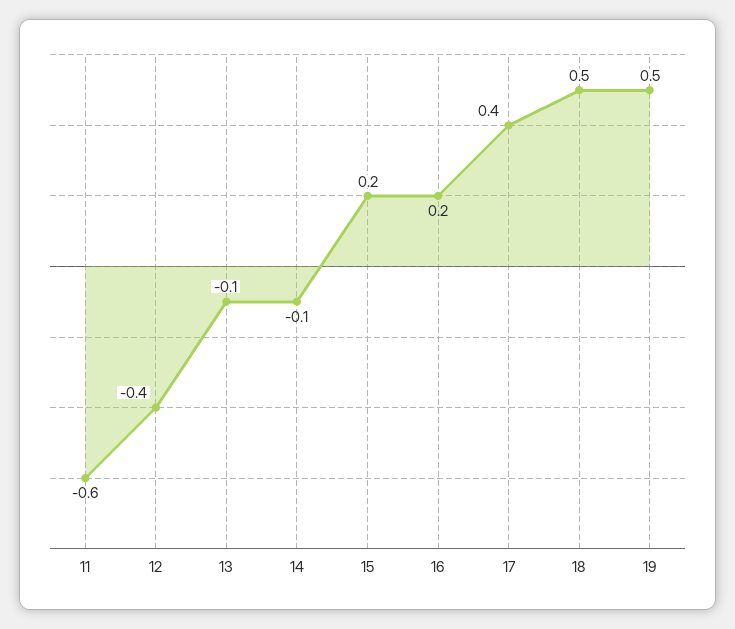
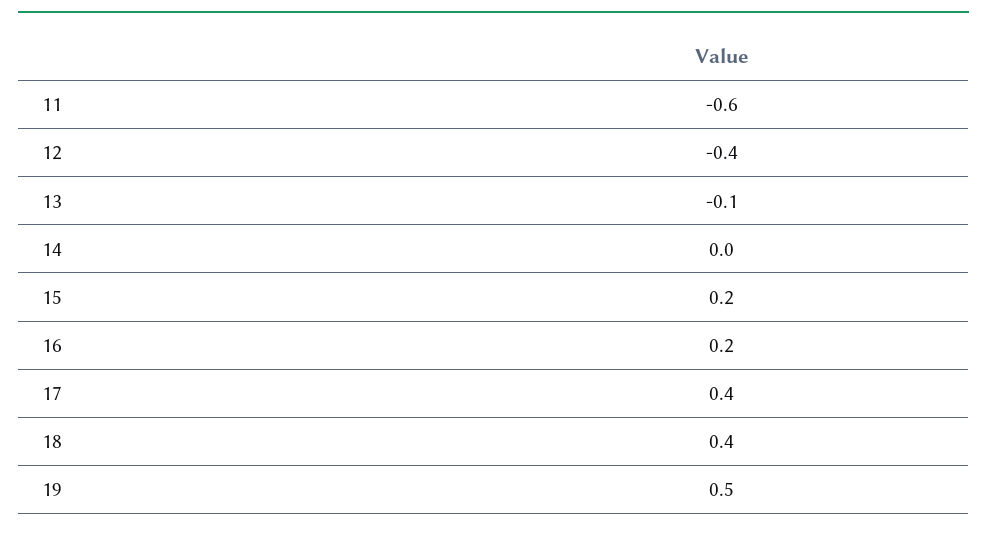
14: -0.1 -> 0
18: 0.5 -> 0.4

